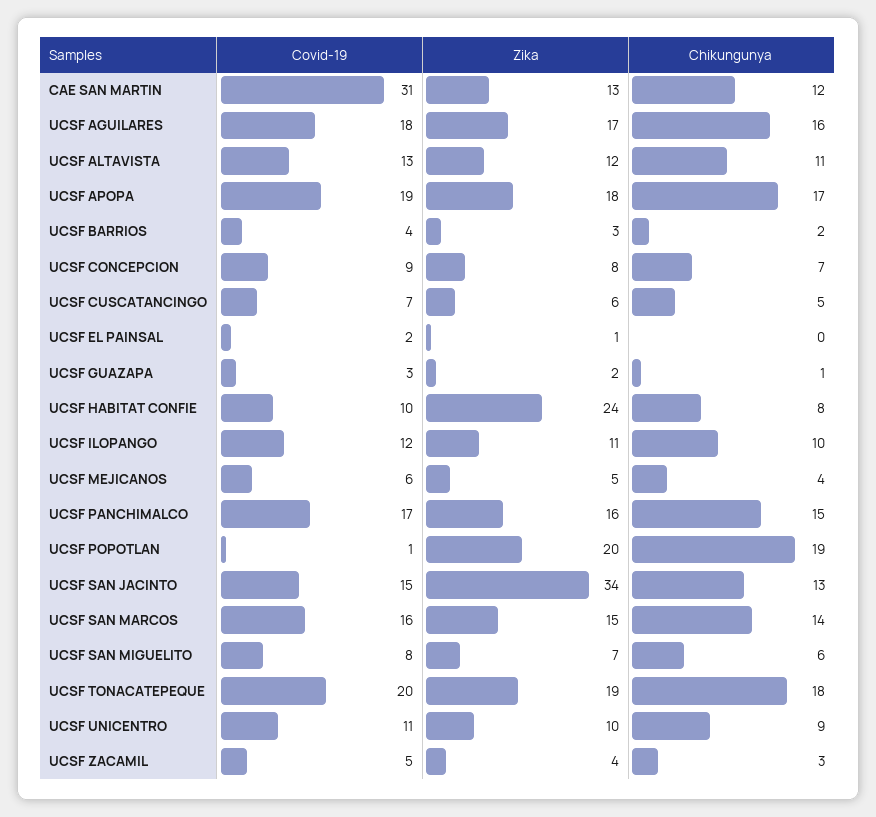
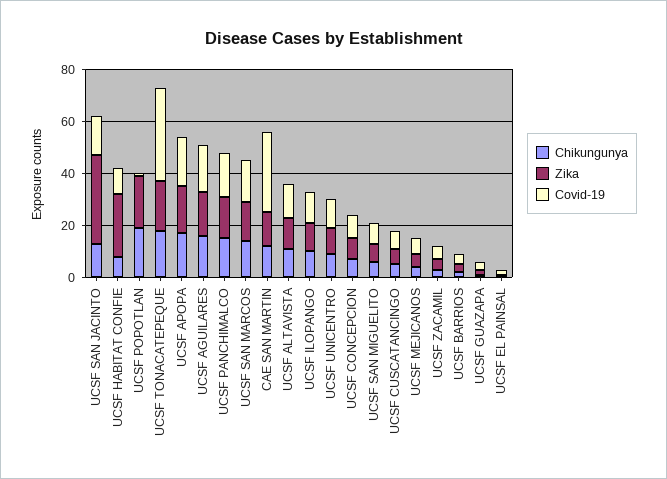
Covid-19, UCSF TONACATEPEQUE: 20 -> 35

